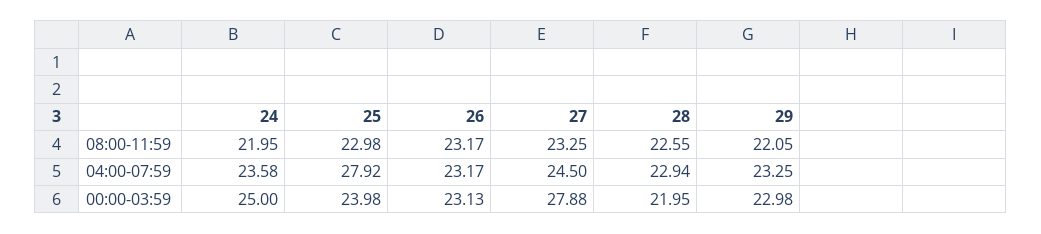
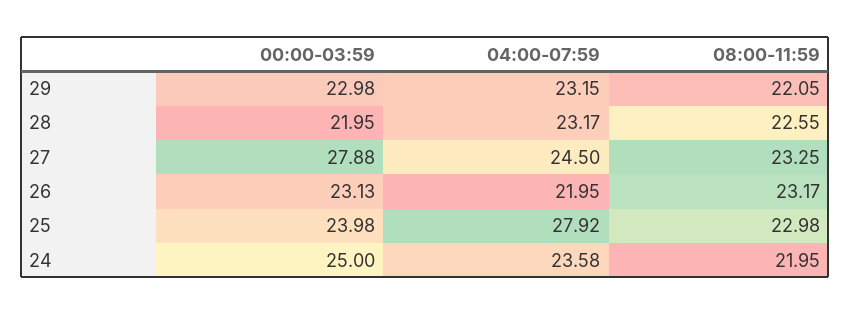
26, 04:00-07:59: 23.17 -> 21.95
28, 04:00-07:59: 22.94 -> 23.17
29, 04:00-07:59: 23.25 -> 23.15

